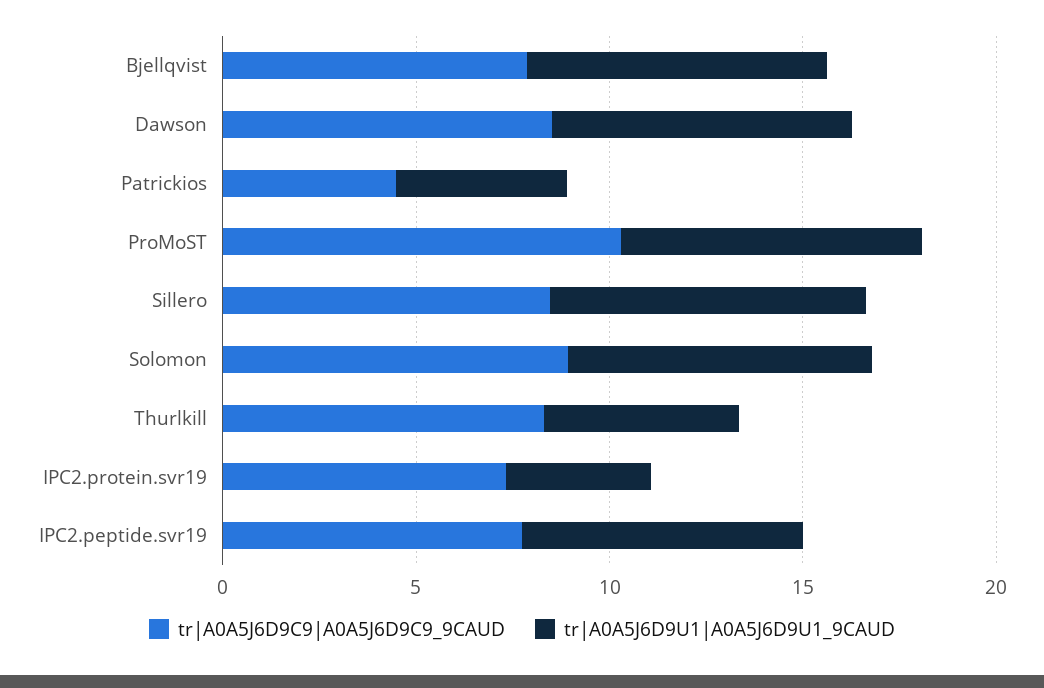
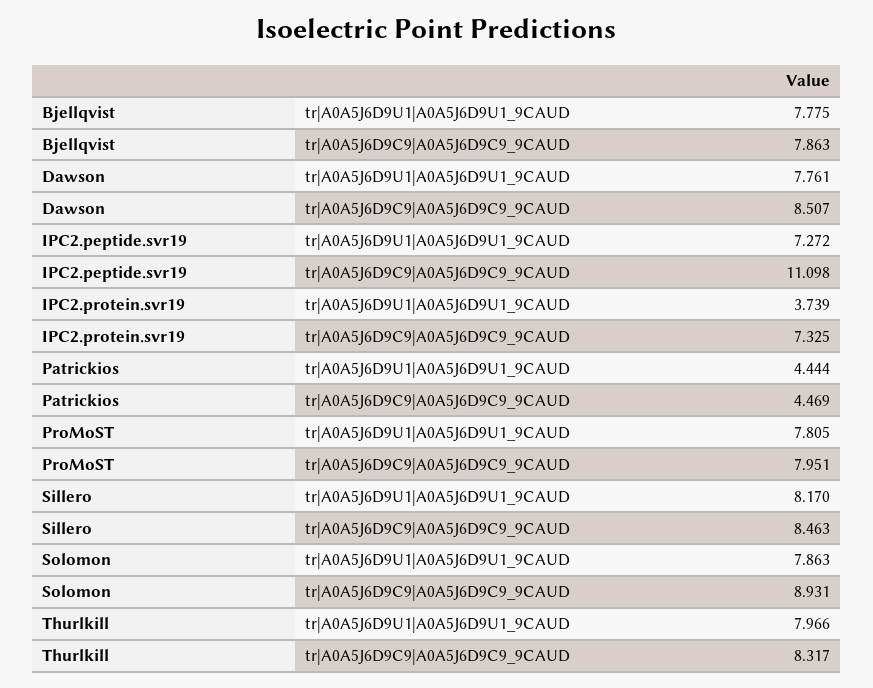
tr|A0A5J6D9C9|A0A5J6D9C9_9CAUD, ProMoST: 10 -> 7.951
tr|A0A5J6D9U1|A0A5J6D9U1_9CAUD, Thurlkill: 5 -> 7.966
tr|A0A5J6D9C9|A0A5J6D9C9_9CAUD, IPC2.peptide.svr19: 8 -> 11.098

